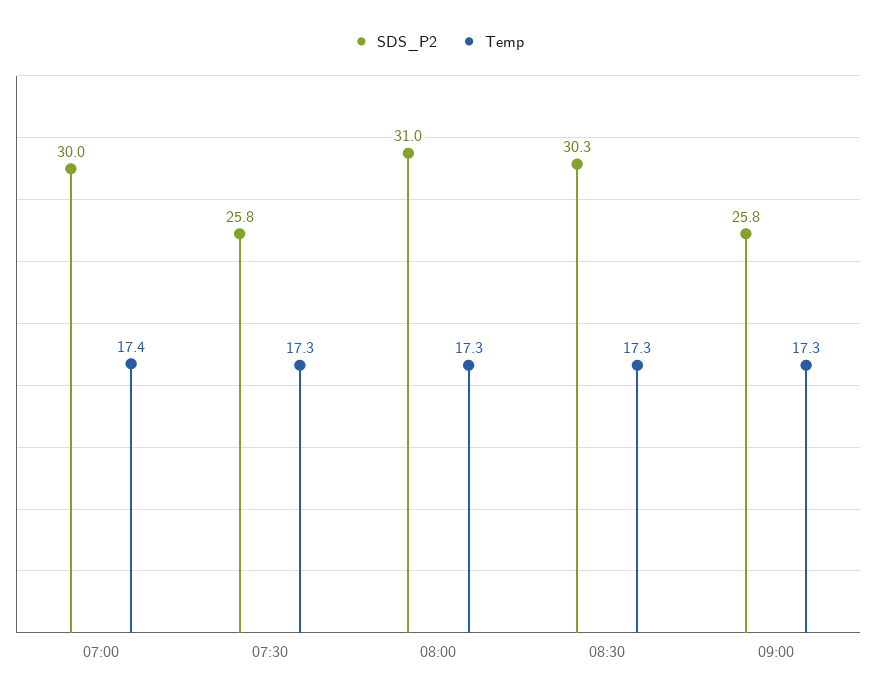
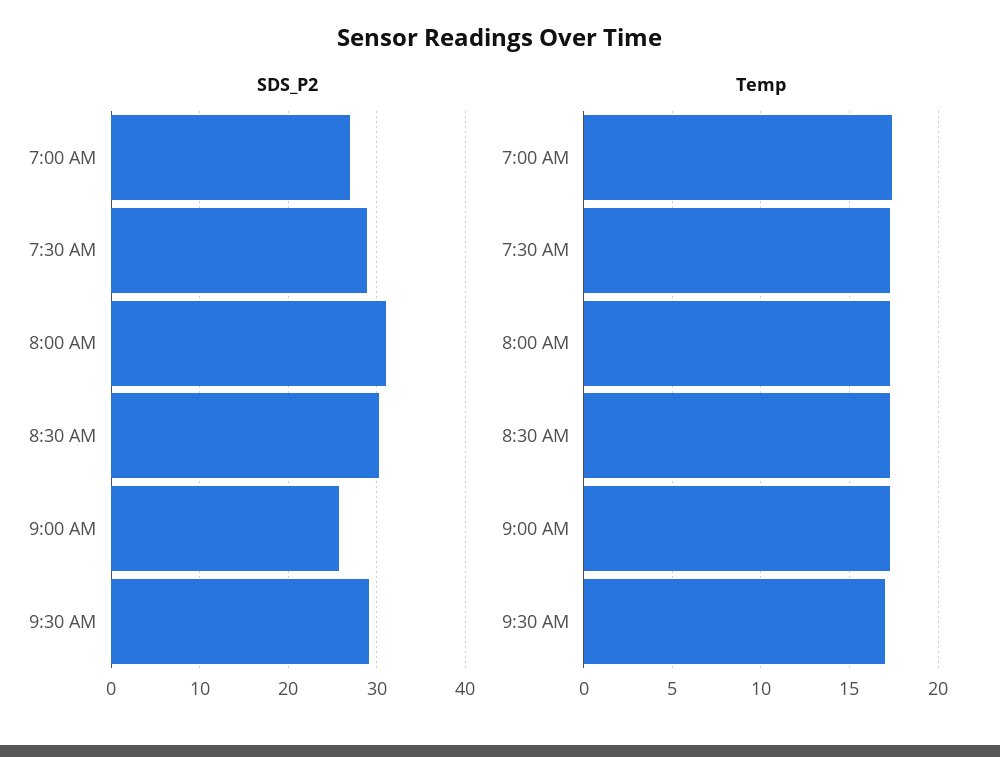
SDS_P2, 07:00: 30 -> 27
SDS_P2, 07:30: 25.8 -> 29
SDS_P2, 9:30 AM: none -> 29
Temp, 9:30 AM: none -> 17

